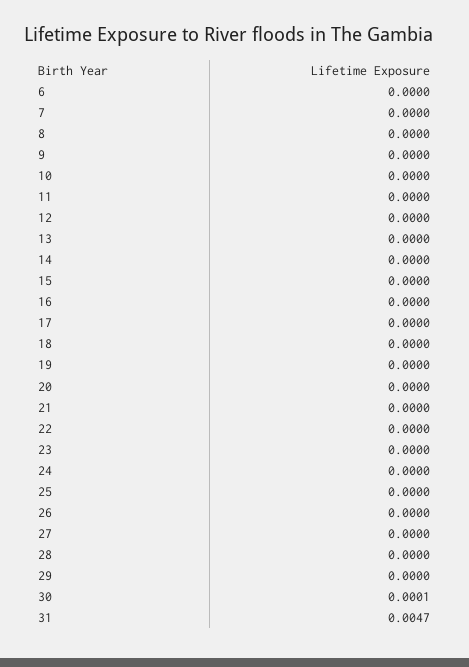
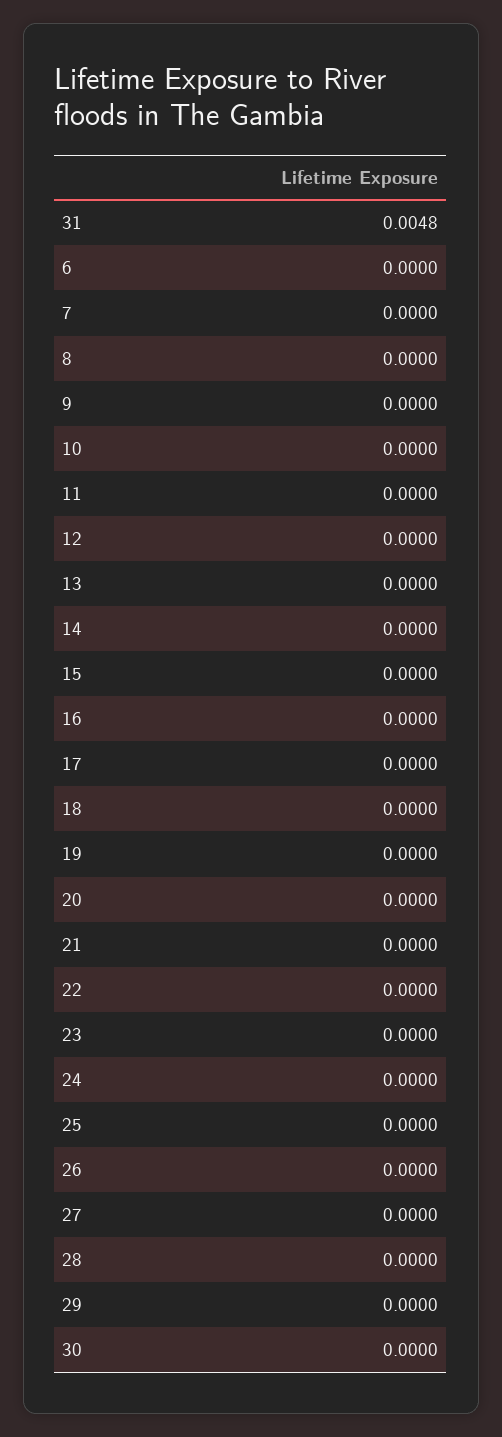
30: 0.0001 -> 0
31: 0.0047 -> 0.0048

